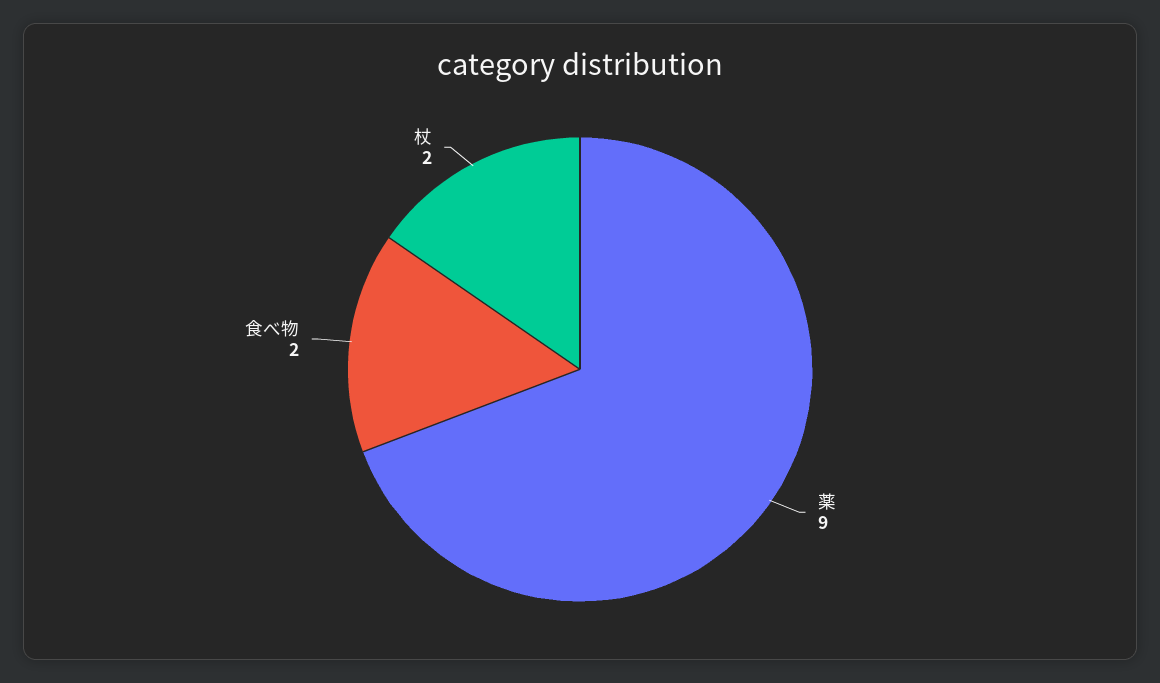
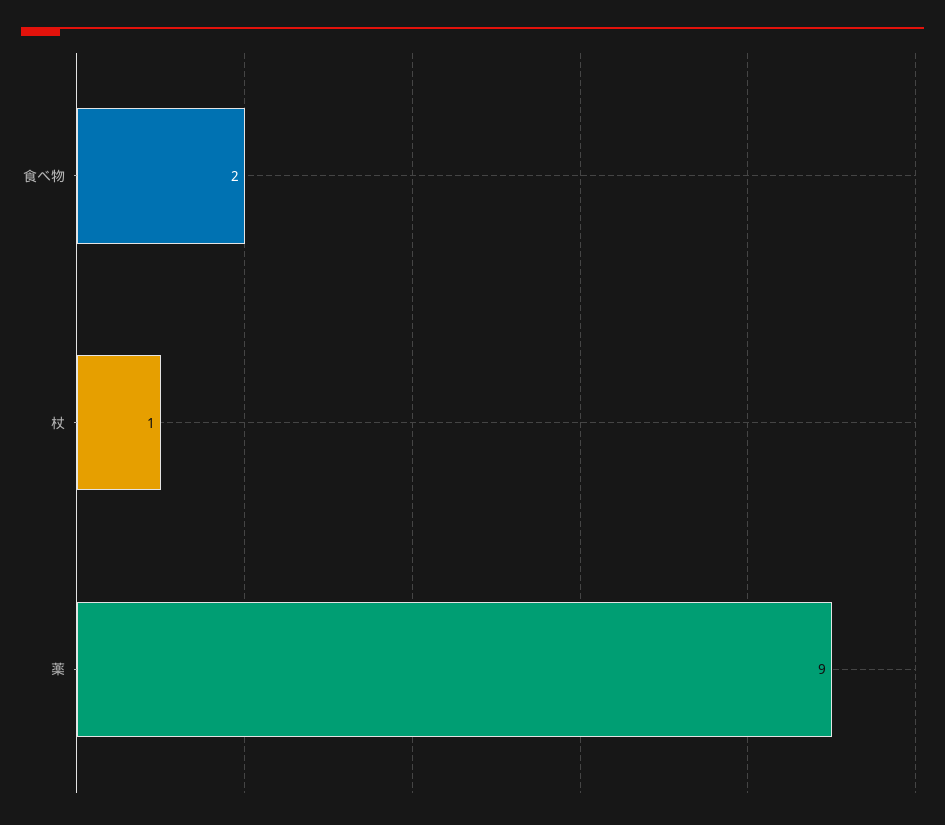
杖: 2 -> 1

